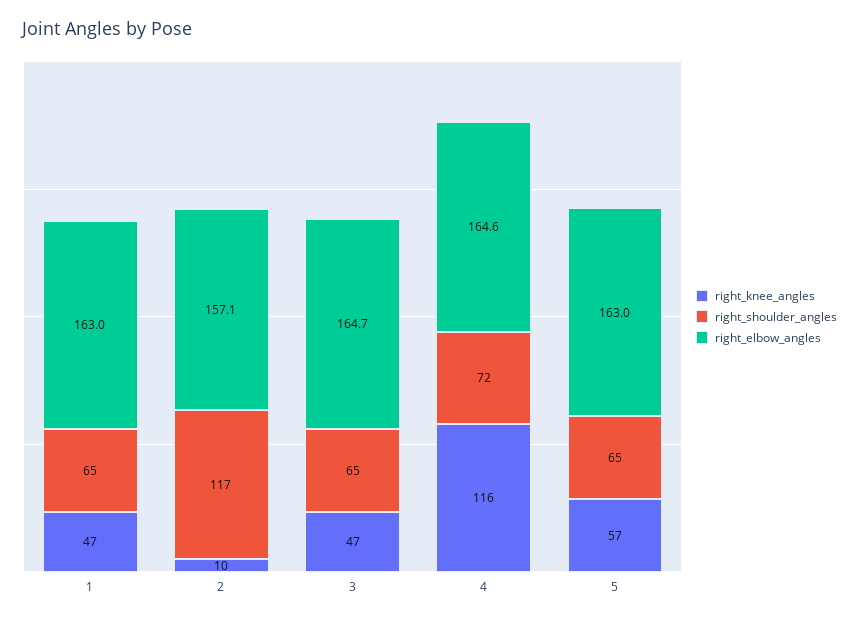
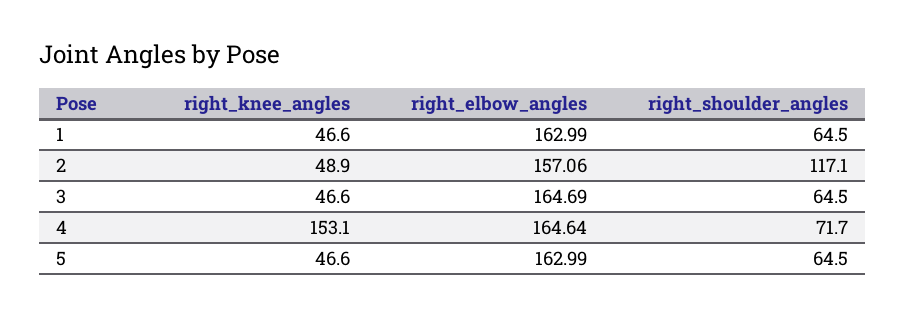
right_knee_angles, 2: 10 -> 48.9
right_knee_angles, 4: 116 -> 153.1
right_knee_angles, 5: 57 -> 46.6

